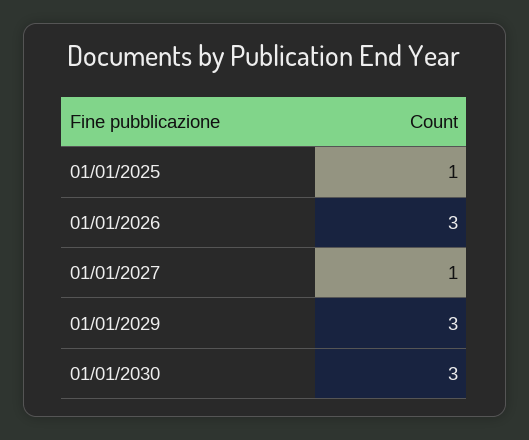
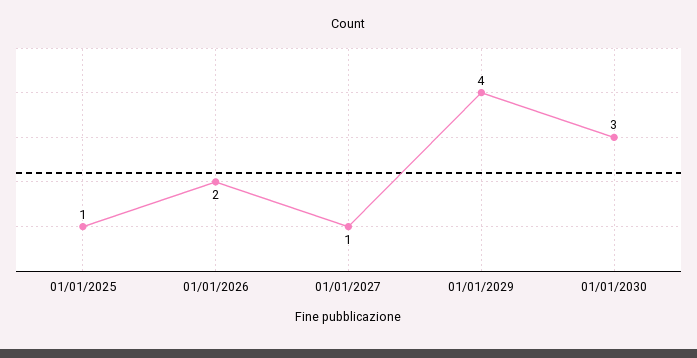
01/01/2026: 3 -> 2
01/01/2029: 3 -> 4

